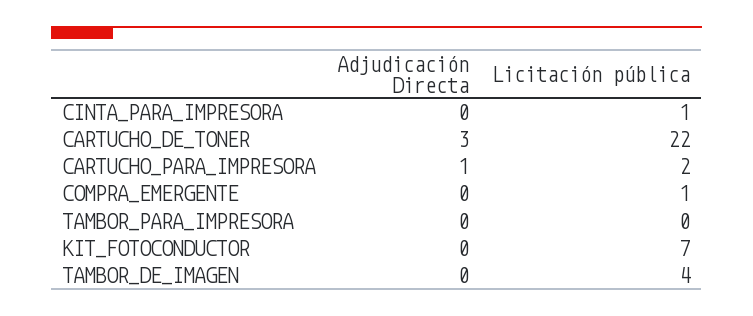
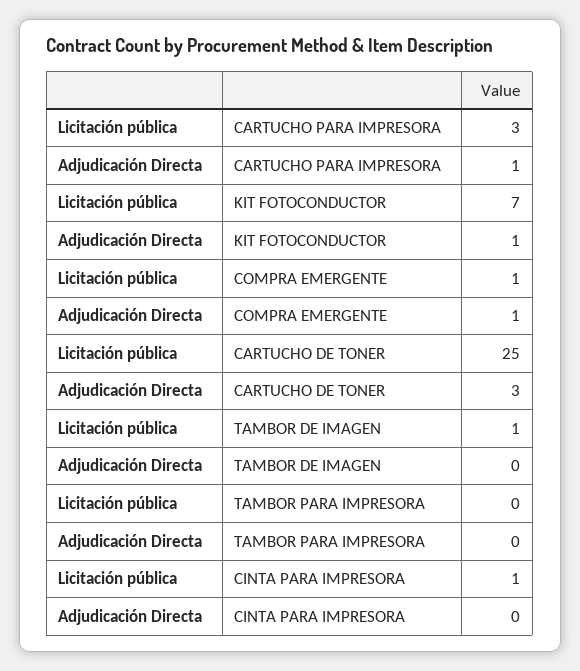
Licitación pública, CARTUCHO_DE_TONER: 22 -> 25
Licitación pública, CARTUCHO_PARA_IMPRESORA: 2 -> 3
Adjudicación Directa, COMPRA_EMERGENTE: 0 -> 1
Adjudicación Directa, KIT_FOTOCONDUCTOR: 0 -> 1
Licitación pública, TAMBOR_DE_IMAGEN: 4 -> 1

